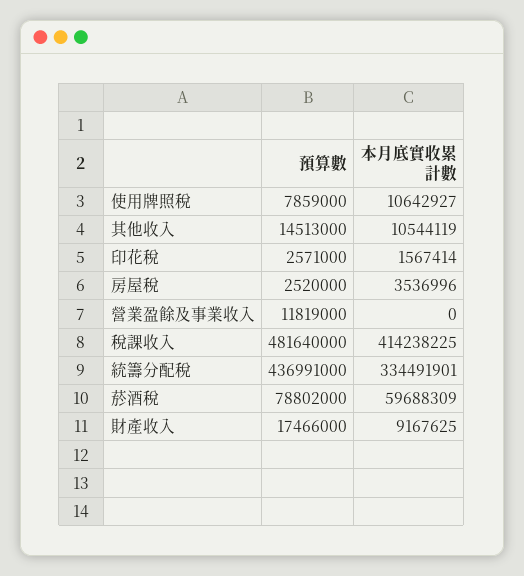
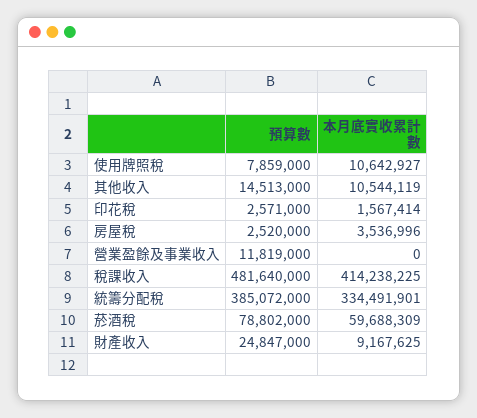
預算數, 統籌分配稅: 436991000 -> 385072000
預算數, 財產收入: 17466000 -> 24847000

